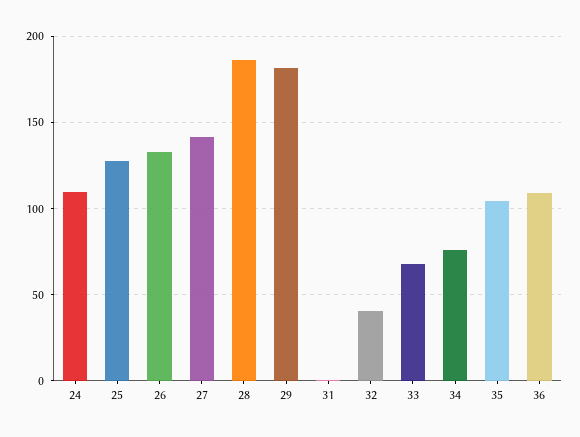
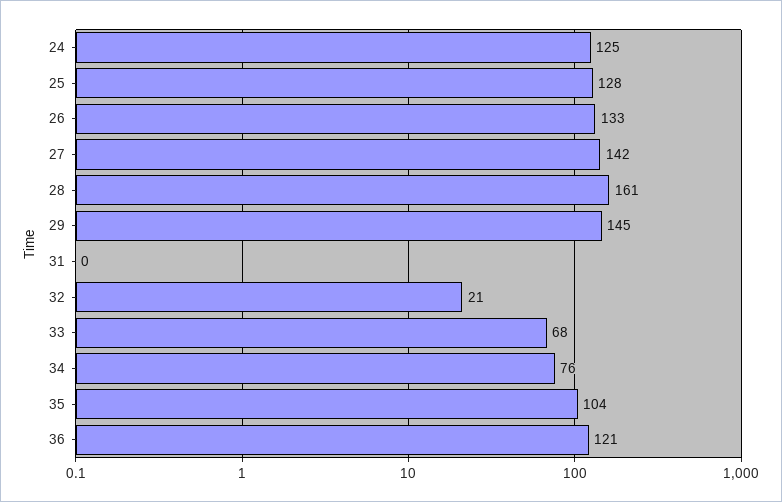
24: 110 -> 125
28: 185 -> 161
29: 180 -> 145
32: 40 -> 21
36: 110 -> 121

